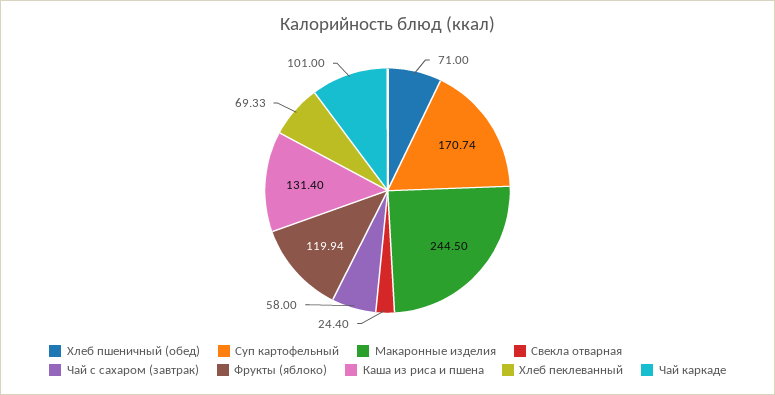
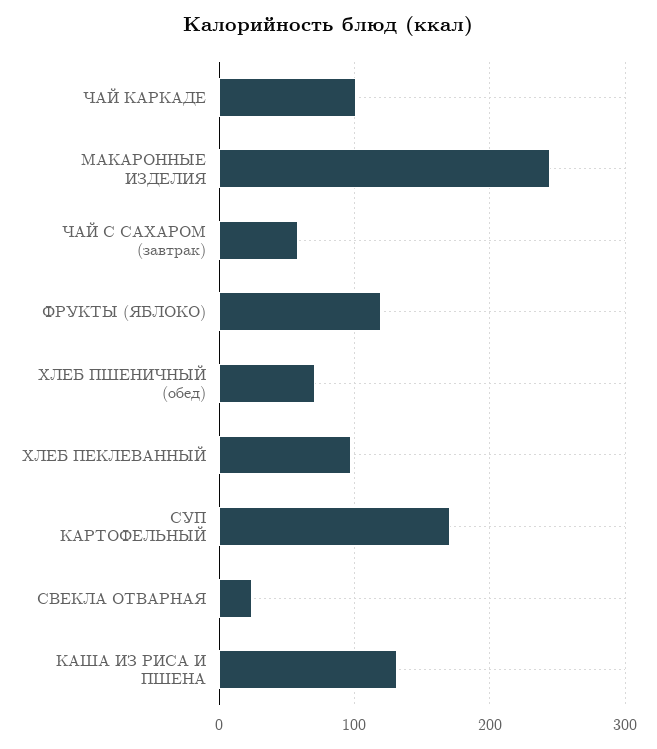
Хлеб пеклеванный: 69.33 -> 100

